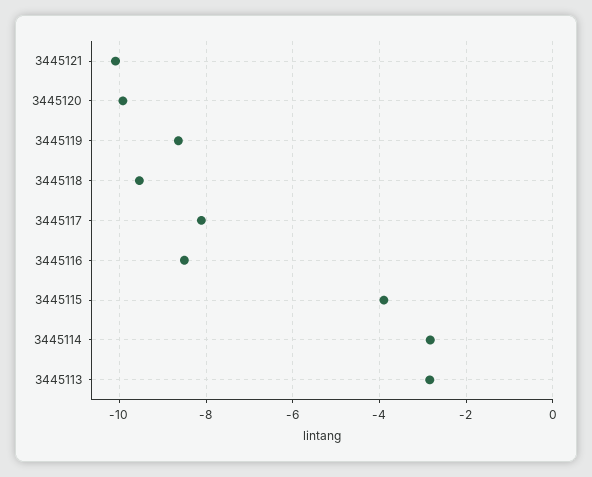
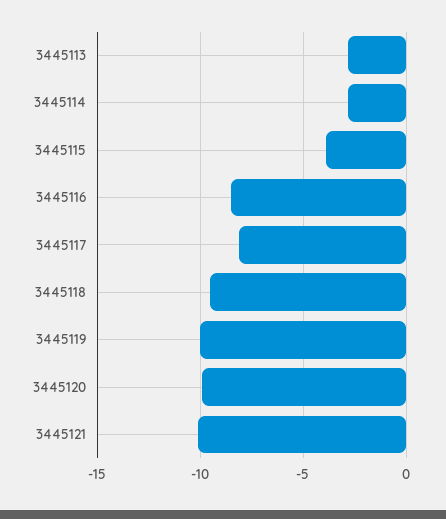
3445119: -8.6 -> -10

